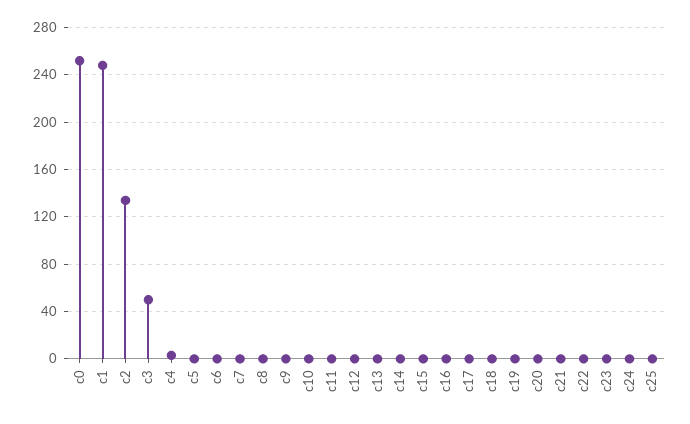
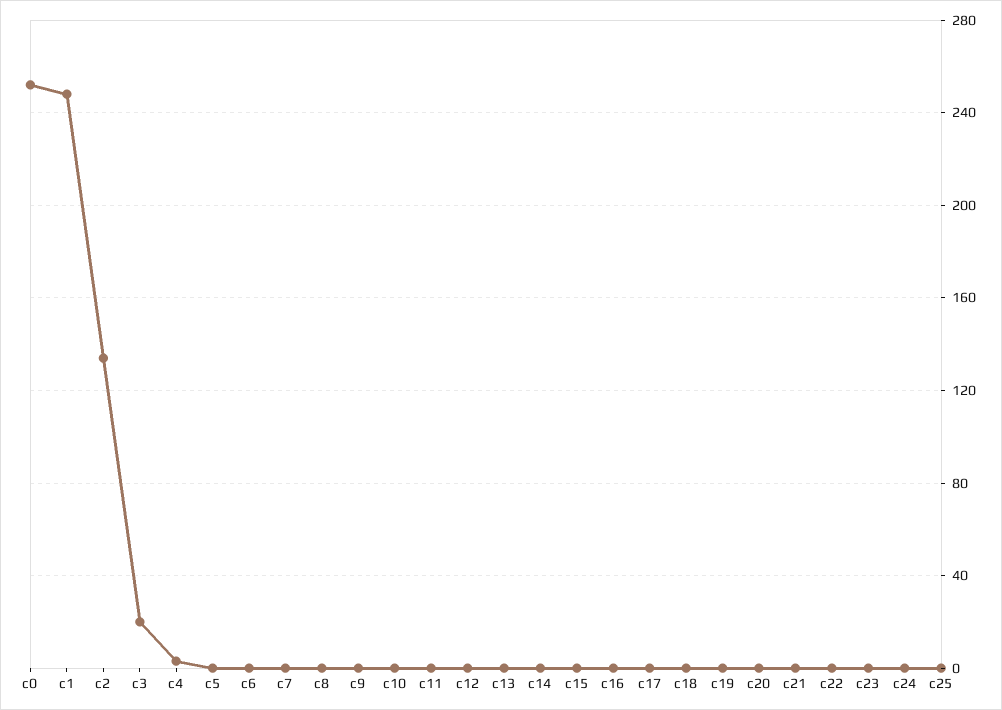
c3: 50 -> 20

